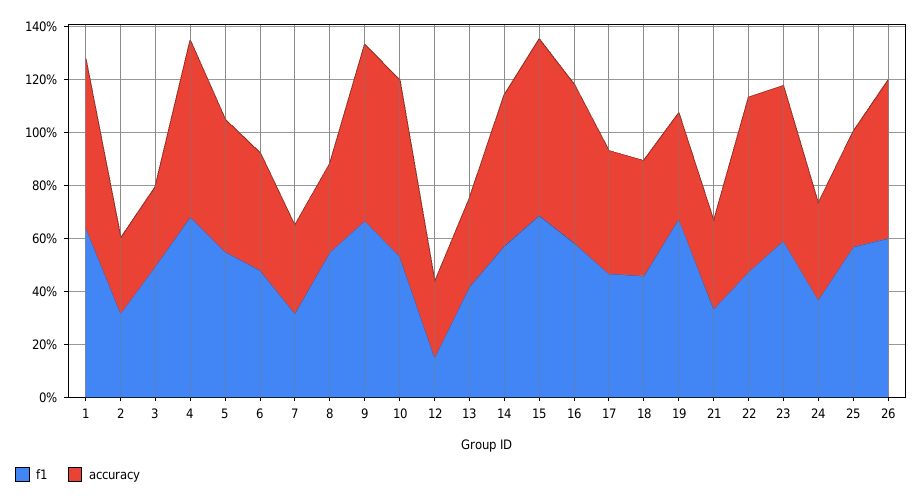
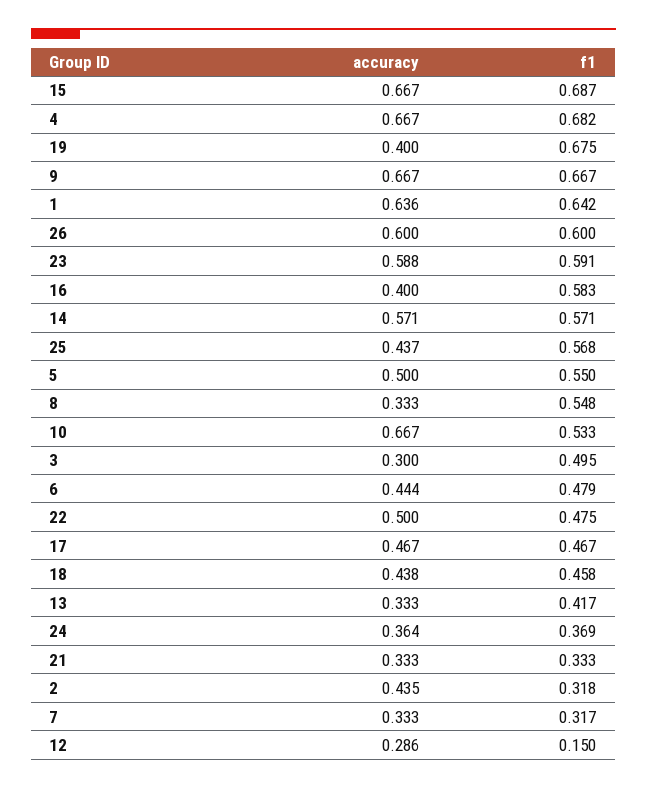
accuracy, 2: 0.3 -> 0.435
accuracy, 16: 0.6 -> 0.4
accuracy, 22: 0.65 -> 0.5

